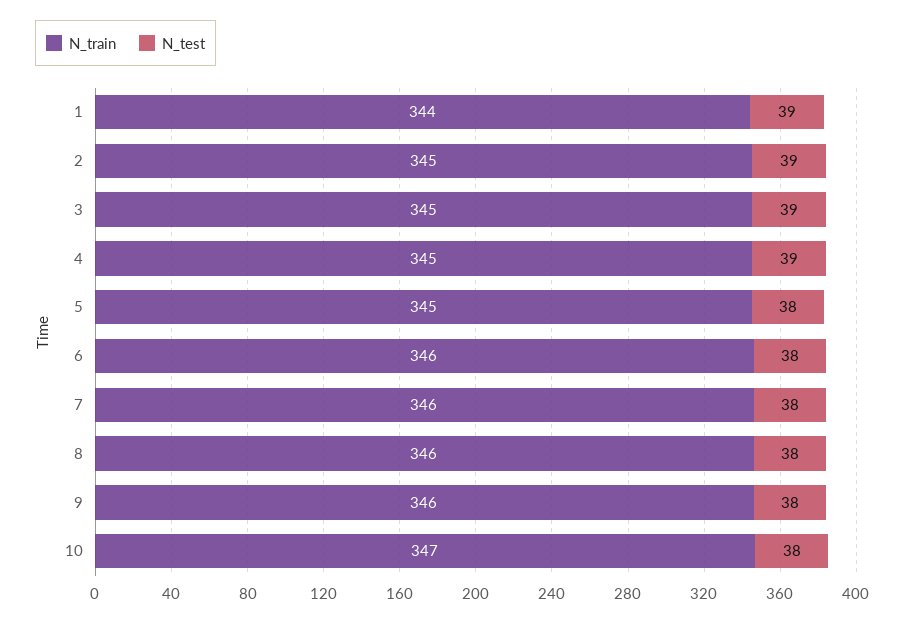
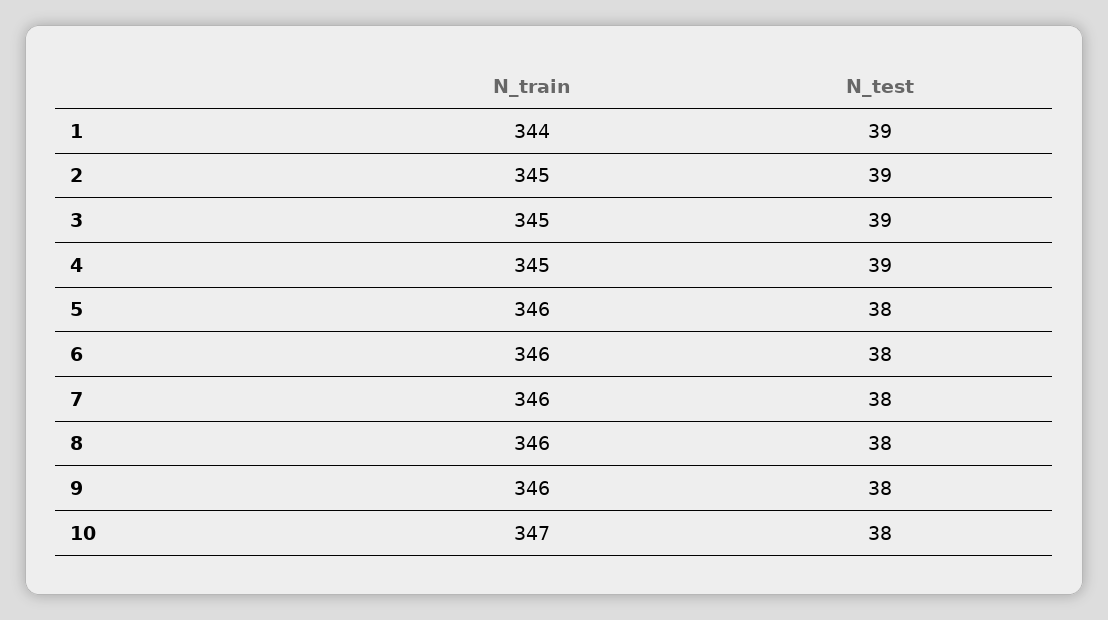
N_train, 5: 345 -> 346

